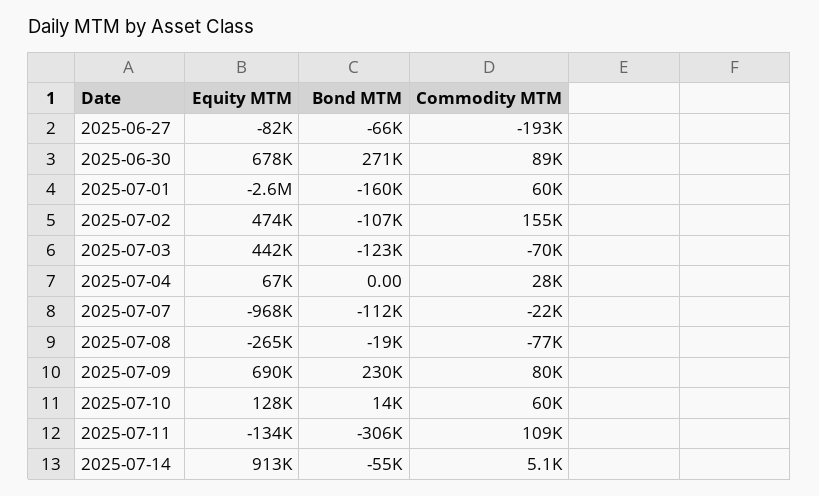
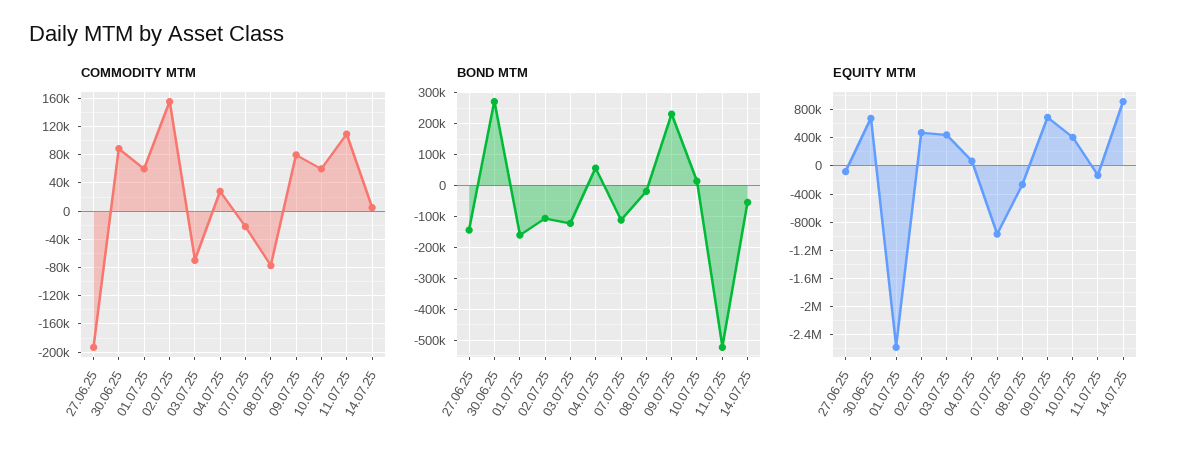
Bond MTM, 2025-06-27: -66000 -> -140000
Bond MTM, 2025-07-04: 0 -> 60000
Equity MTM, 2025-07-10: 128000 -> 400000
Bond MTM, 2025-07-11: -306000 -> -520000

